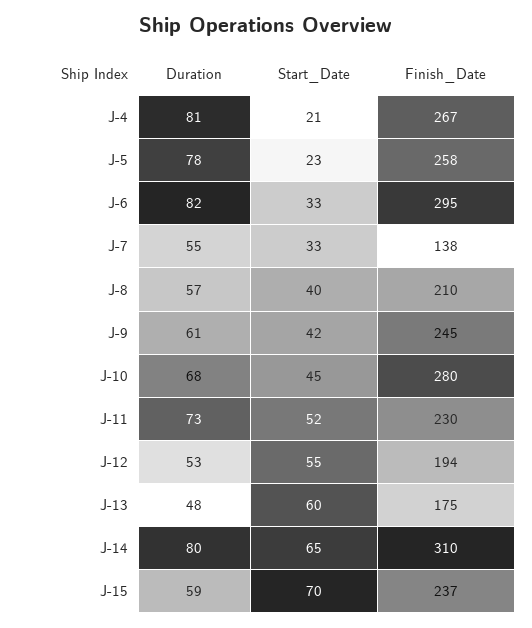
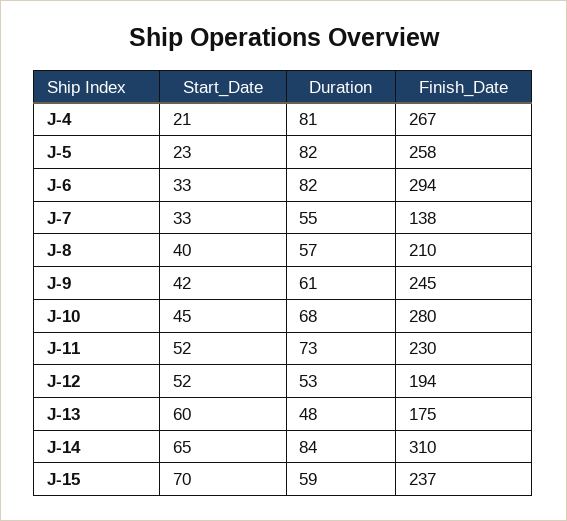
Duration, J-5: 78 -> 82
Finish_Date, J-6: 295 -> 294
Start_Date, J-12: 55 -> 52
Duration, J-14: 80 -> 84

